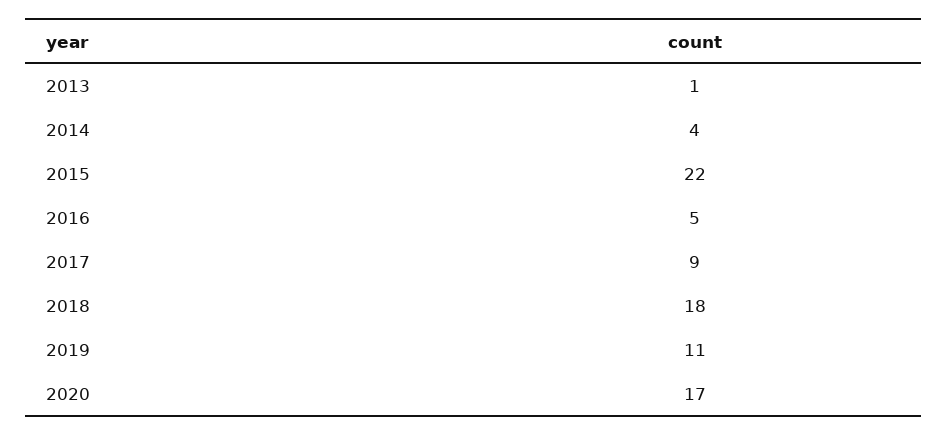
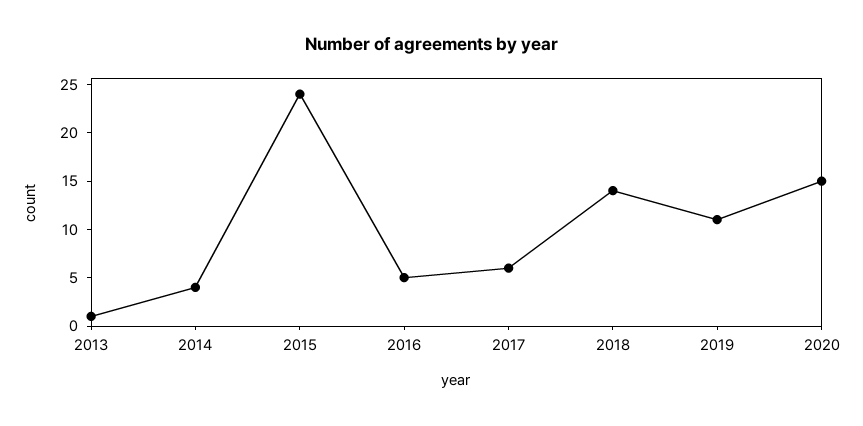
2015: 22 -> 24
2017: 9 -> 6
2018: 18 -> 14
2020: 17 -> 15

